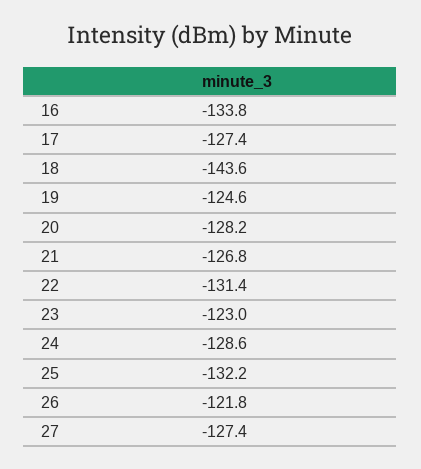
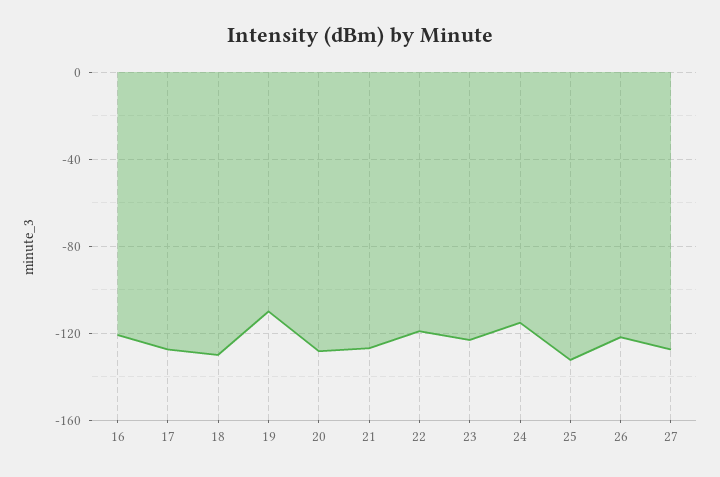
16: -133.8 -> -120
18: -143.6 -> -130
19: -124.6 -> -110
22: -131.4 -> -120
24: -128.6 -> -115

